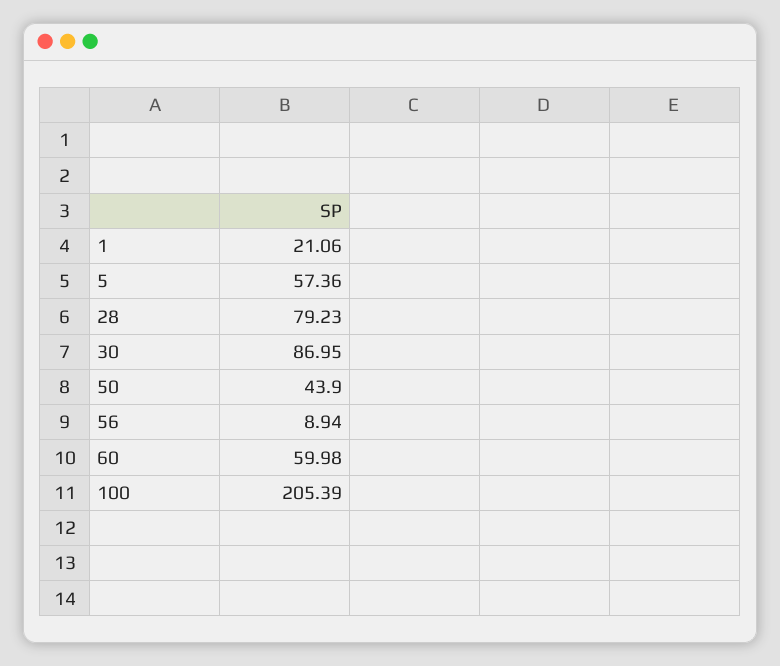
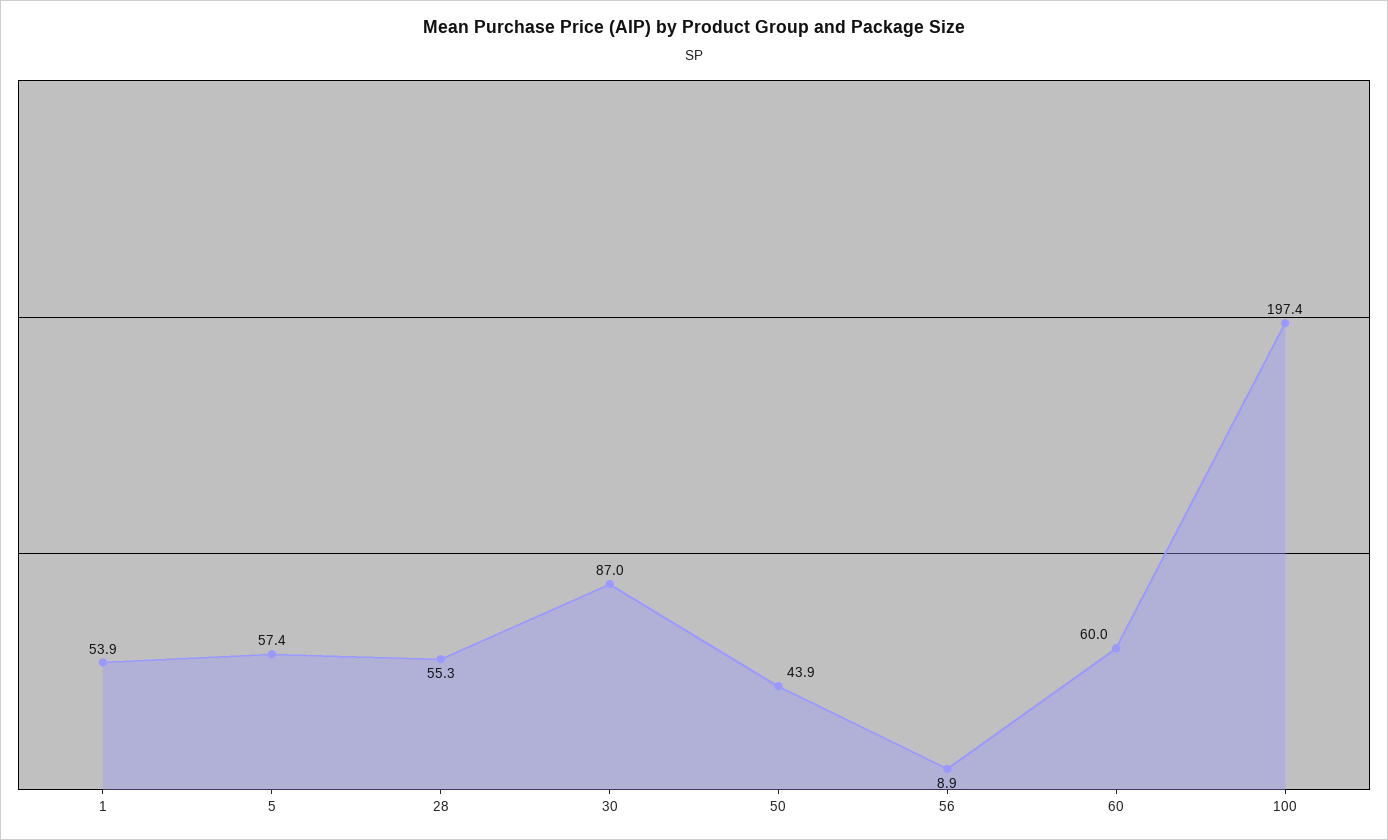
1: 21.06 -> 53.9
28: 79.23 -> 55.3
100: 205.39 -> 197.4

